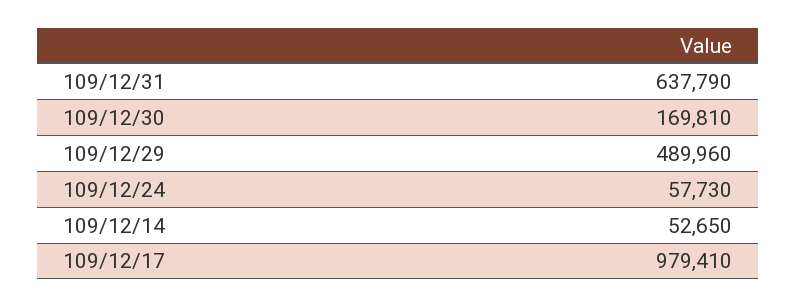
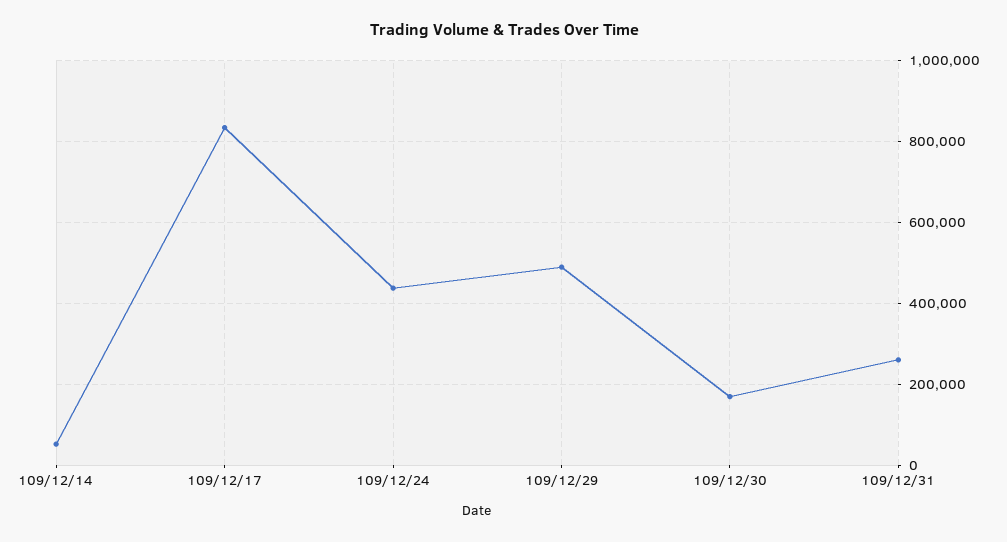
109/12/31: 637790 -> 260000
109/12/24: 57730 -> 440000
109/12/17: 979410 -> 840000

